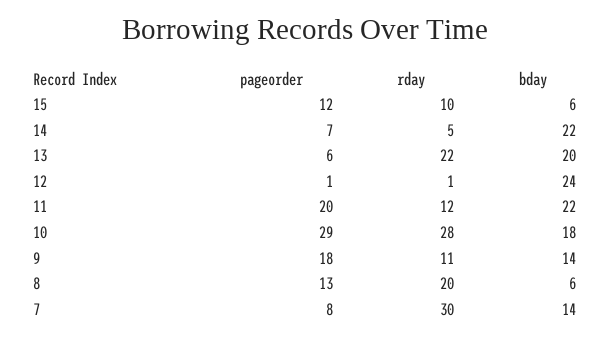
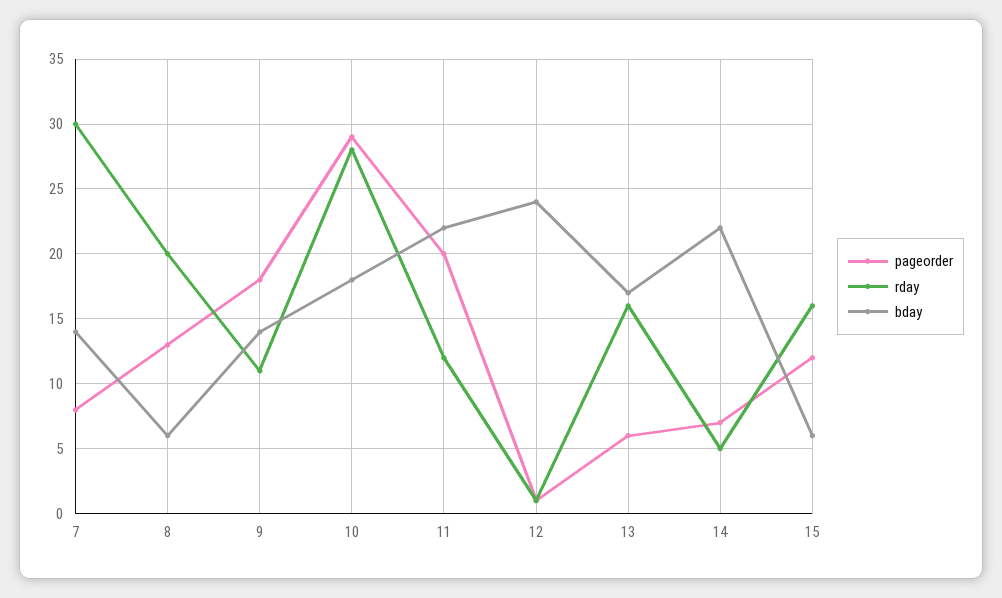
rday, 15: 10 -> 16
rday, 13: 22 -> 16
bday, 13: 20 -> 17

